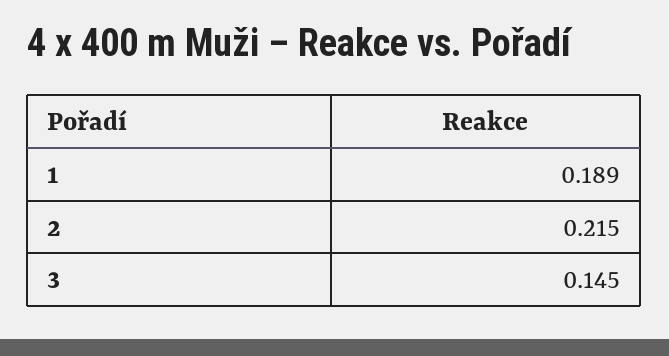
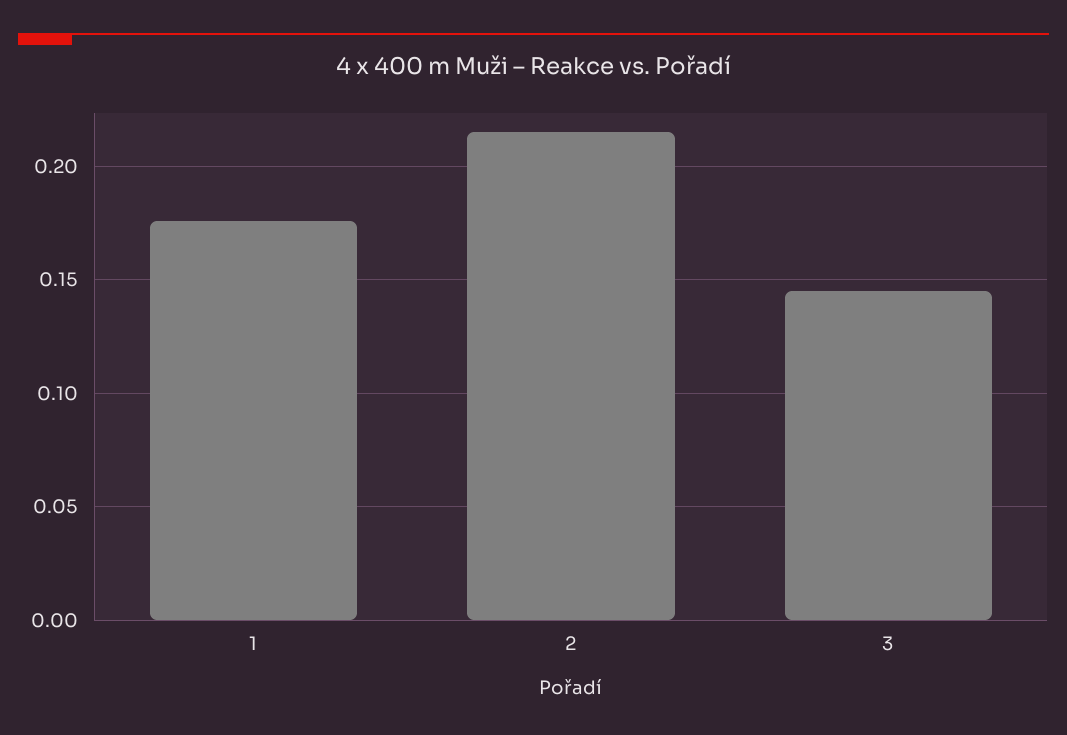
1: 0.189 -> 0.175

